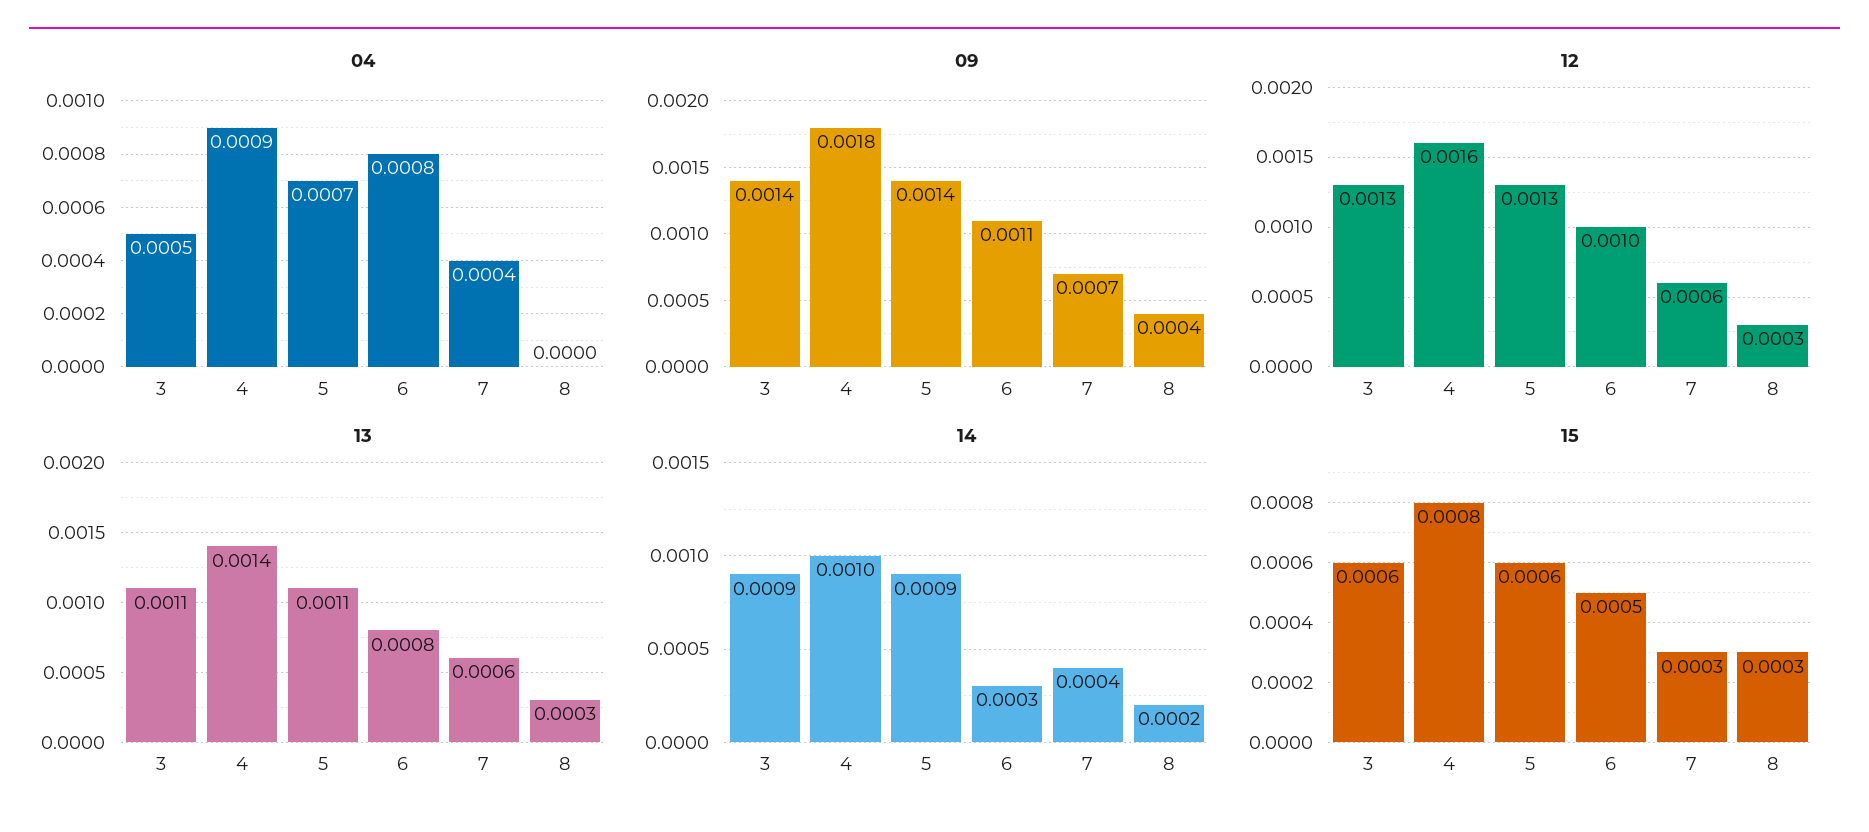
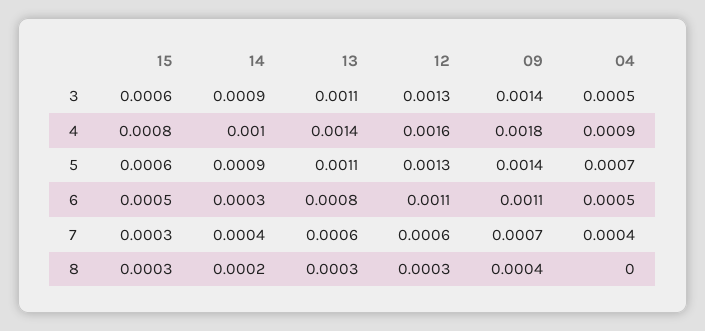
04, 6: 0.0008 -> 0.0005
12, 6: 0.001 -> 0.0011

